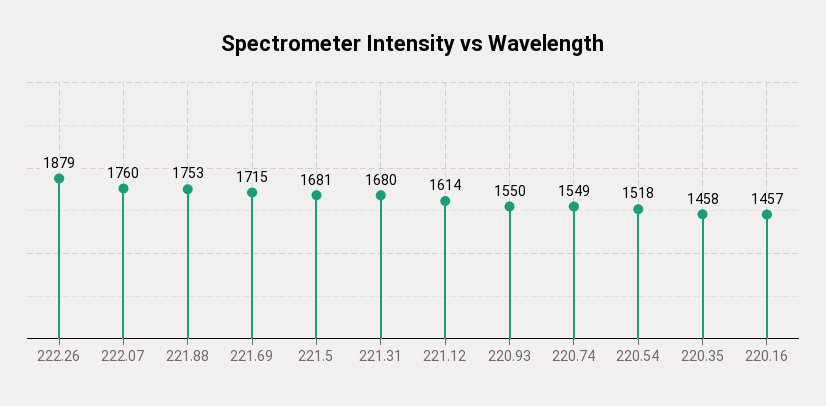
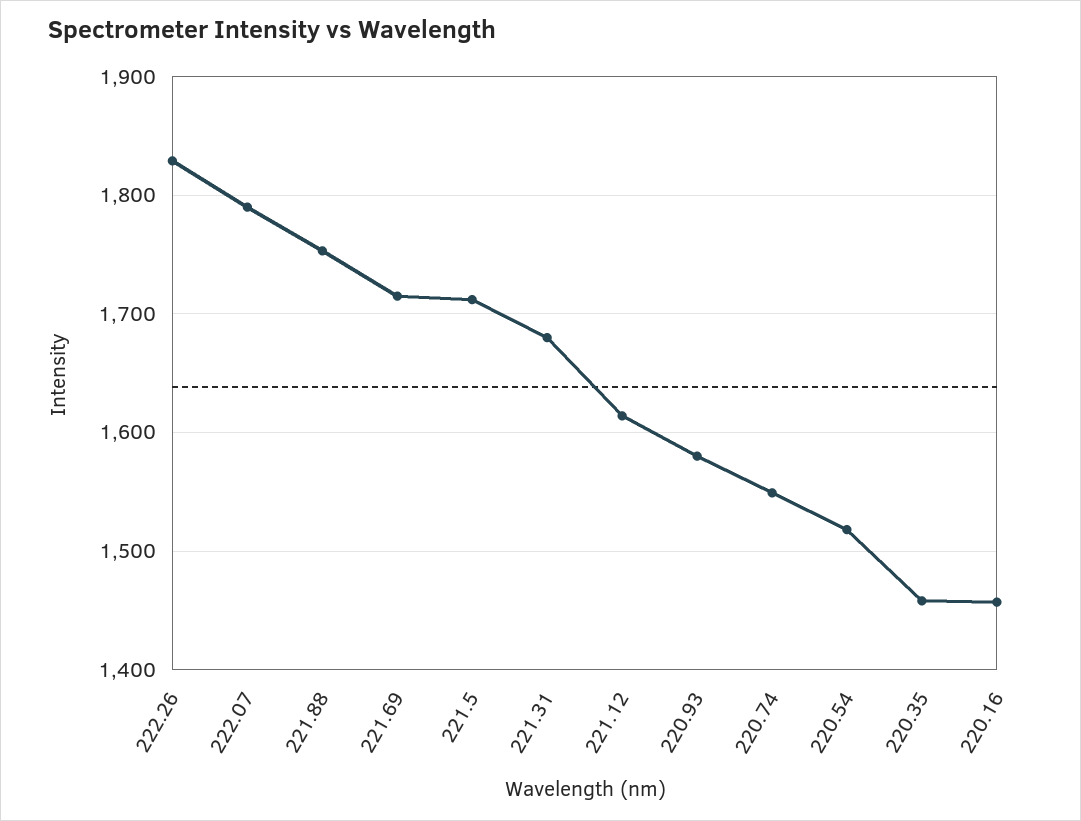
222.26: 1879 -> 1830
222.07: 1760 -> 1790
221.5: 1681 -> 1710
220.93: 1550 -> 1580

